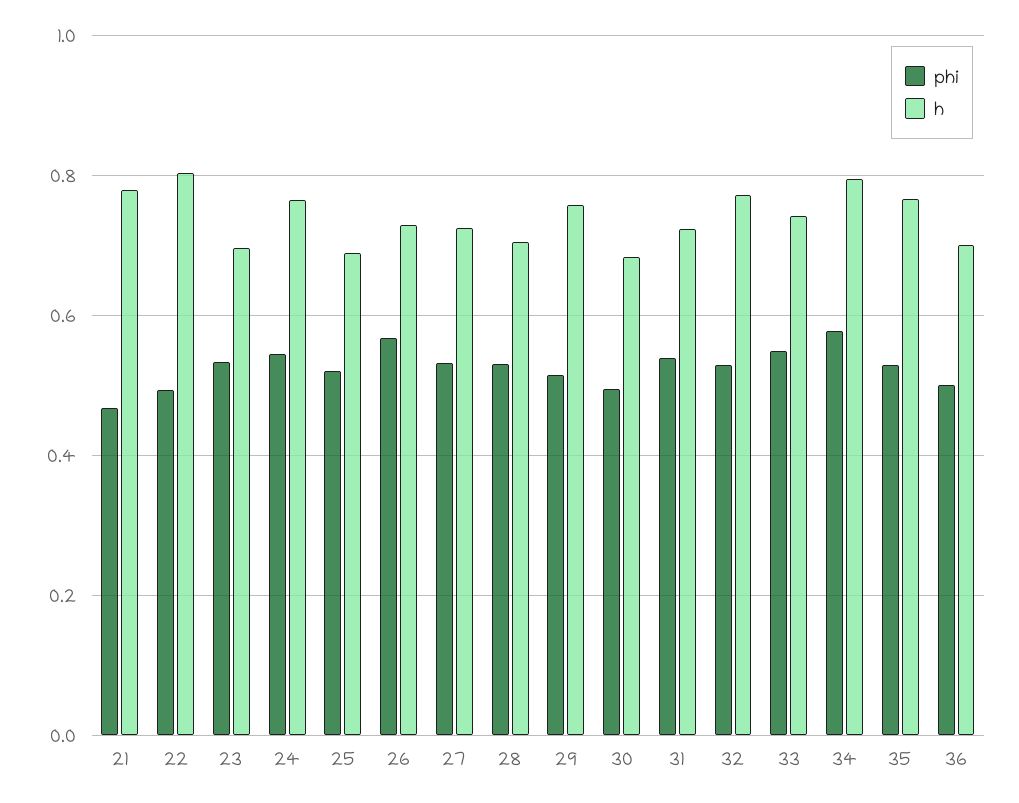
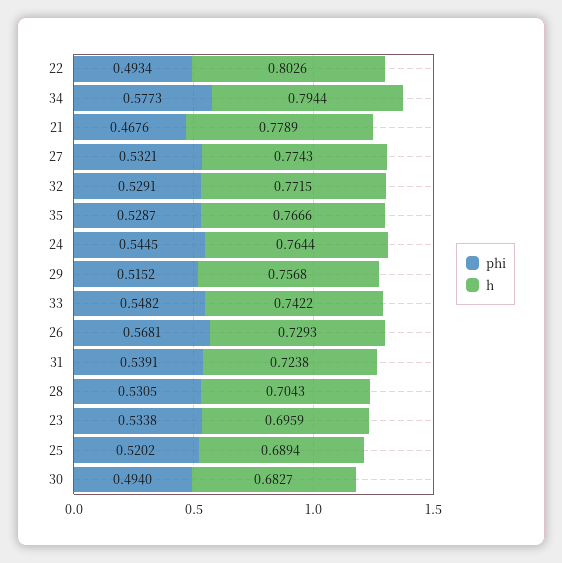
h, 27: 0.72 -> 0.7743
phi, 36: 0.5 -> none
h, 36: 0.7 -> none

